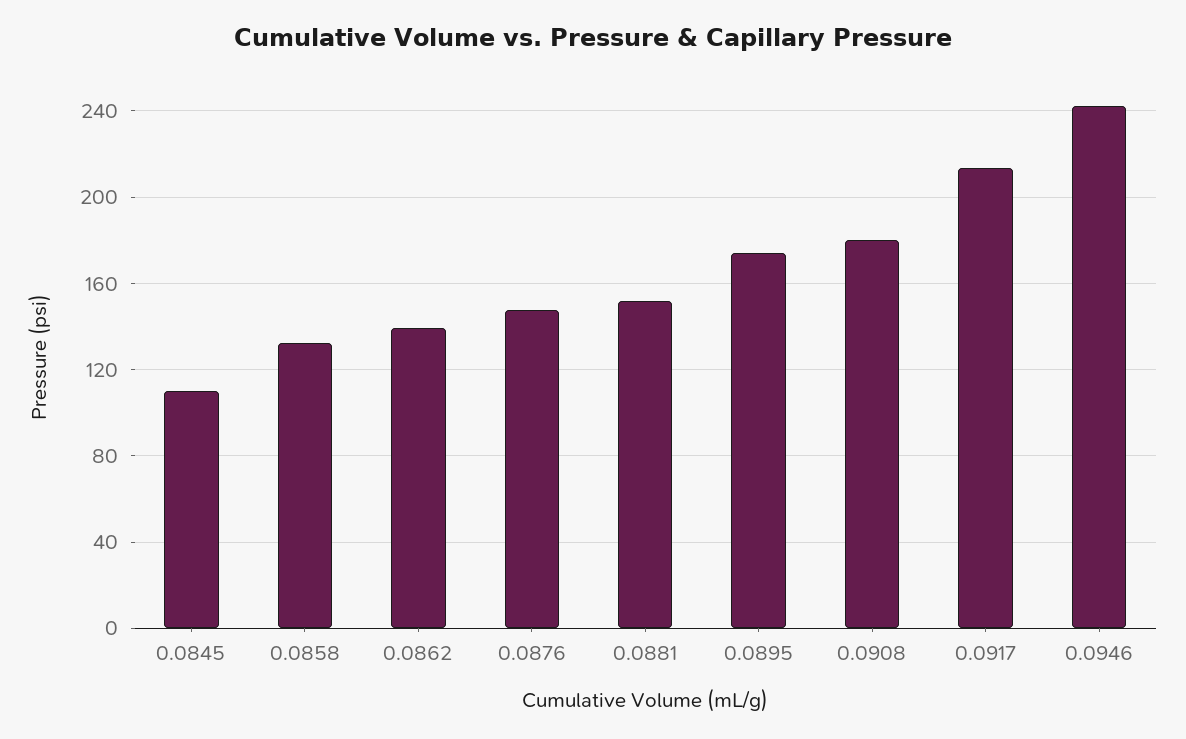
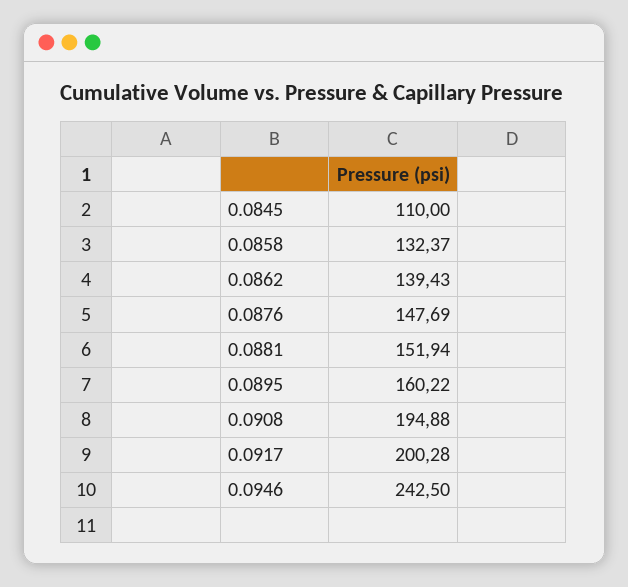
0.0895: 175 -> 160.22
0.0908: 180 -> 194.88
0.0917: 215 -> 200.28

